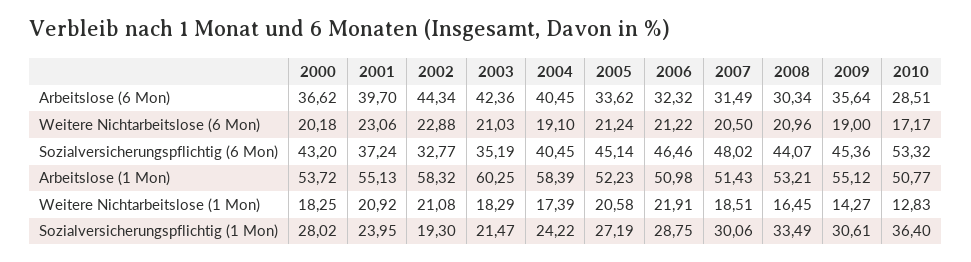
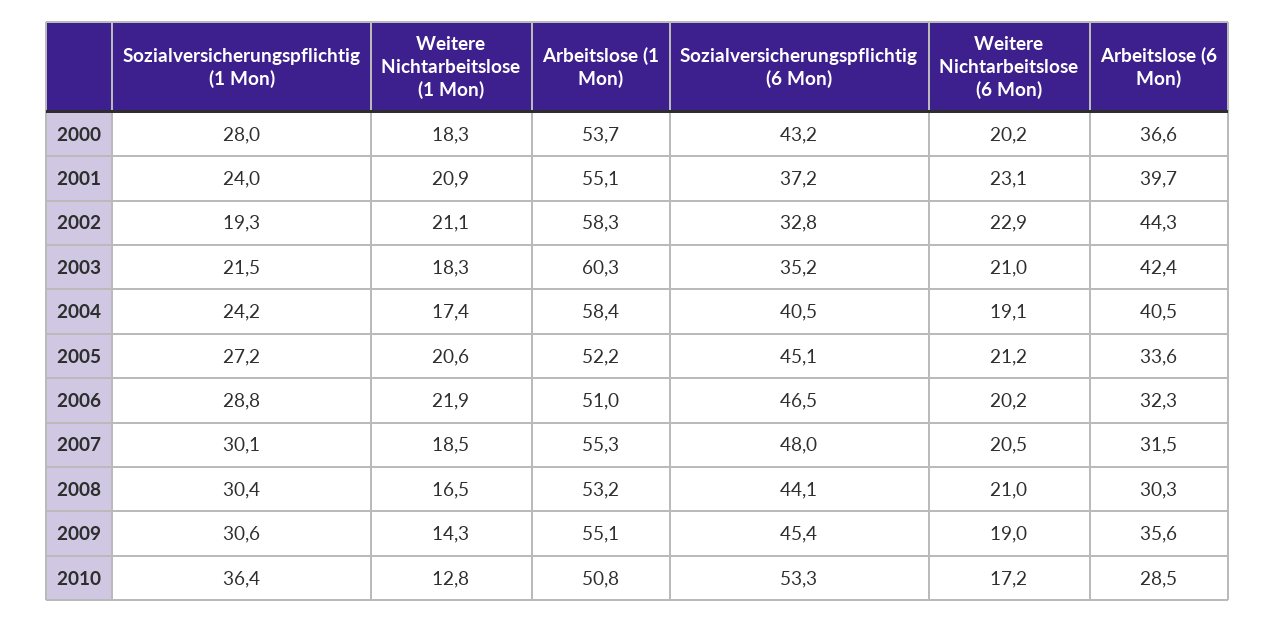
2006, Weitere Nichtarbeitslose (6 Mon): 21.22 -> 20.2
2007, Arbeitslose (1 Mon): 51.43 -> 55.3
2008, Sozialversicherungspflichtig (1 Mon): 33.49 -> 30.4

